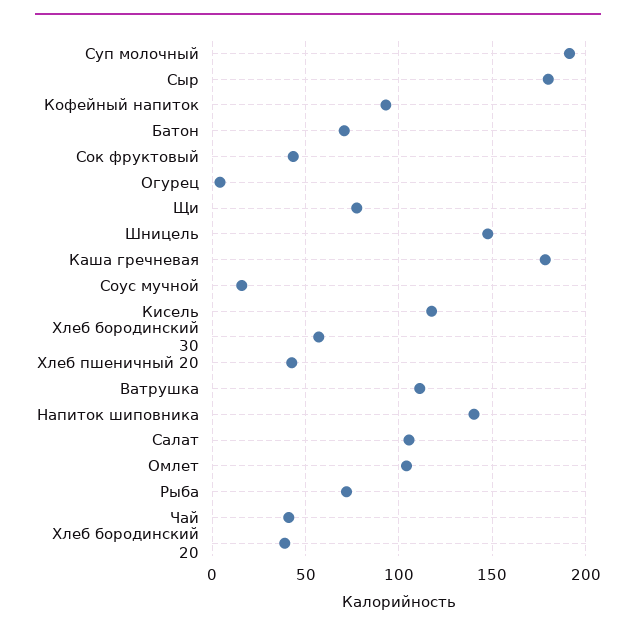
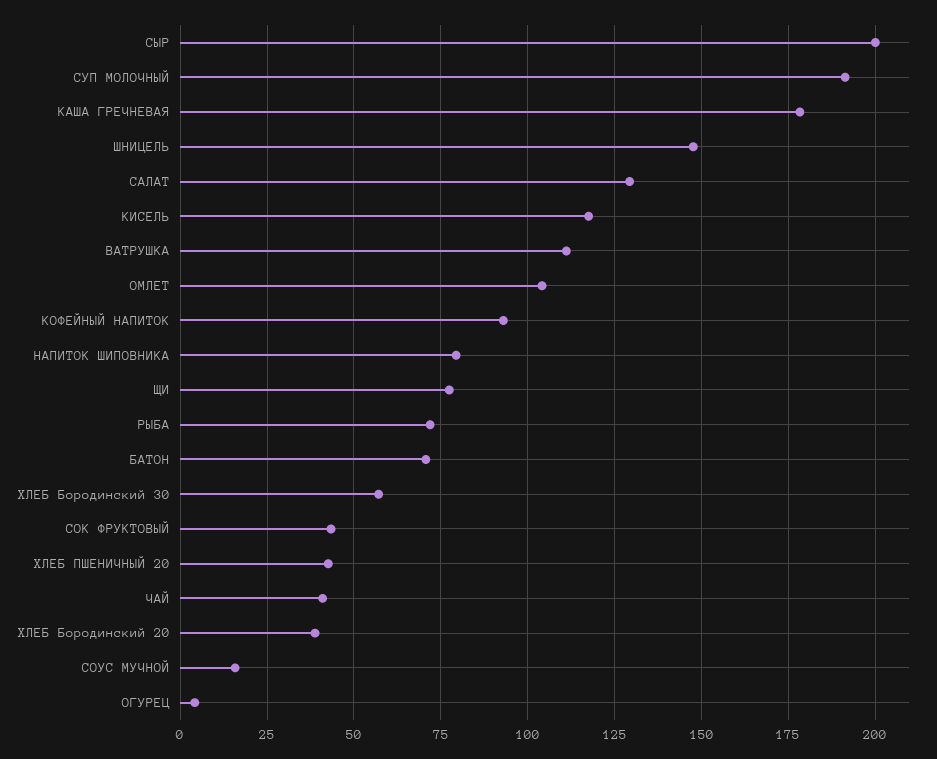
Сыр: 180 -> 200
Напиток шиповника: 140 -> 80
Салат: 105 -> 130

